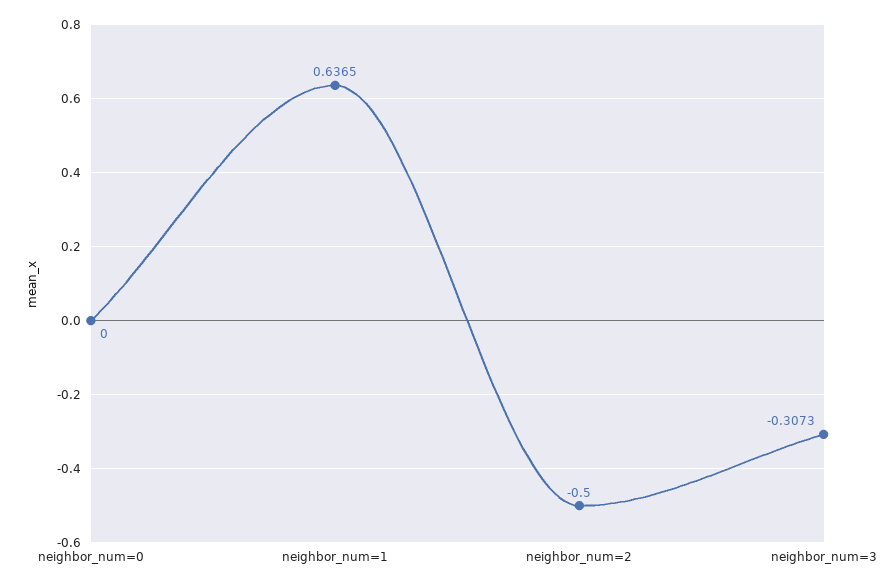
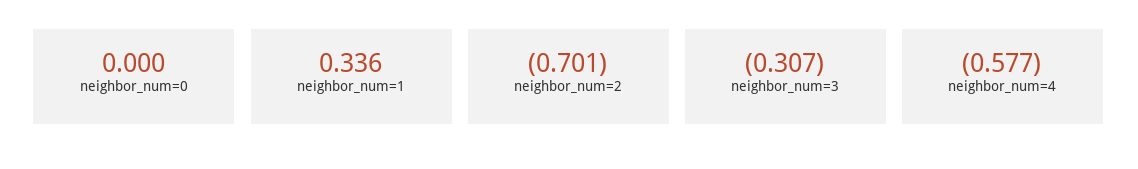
neighbor_num=1: 0.6365 -> 0.336
neighbor_num=2: -0.5 -> -0.701
neighbor_num=4: none -> -0.577

